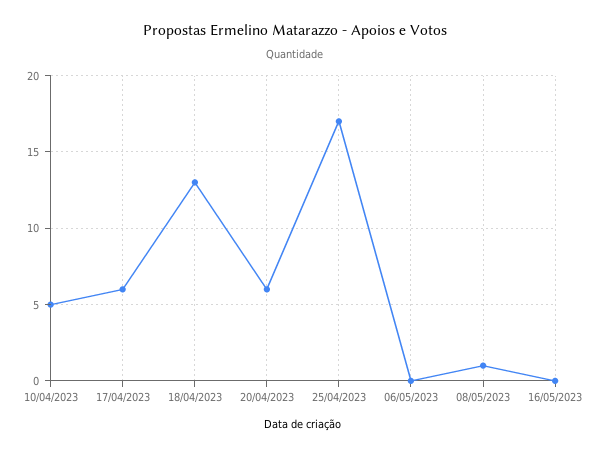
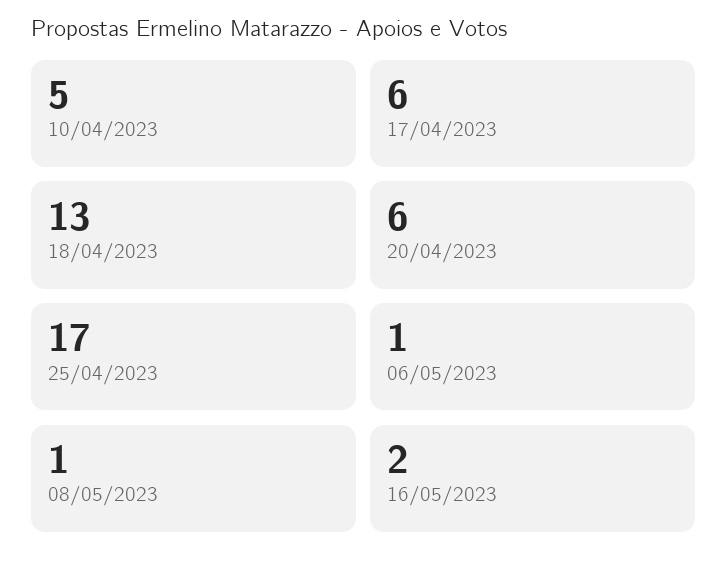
06/05/2023: 0 -> 1
16/05/2023: 0 -> 2

